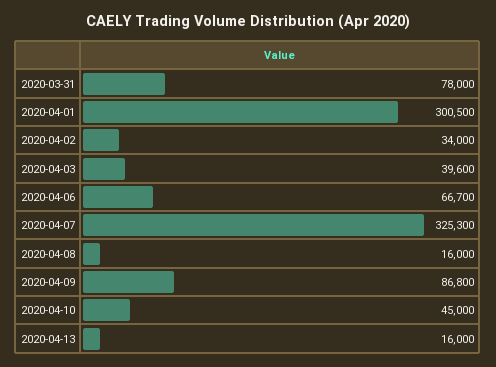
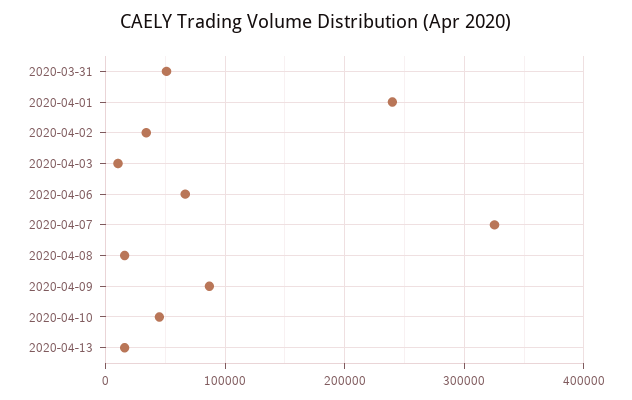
2020-03-31: 78000 -> 50000
2020-04-01: 300500 -> 240000
2020-04-03: 39600 -> 10000

